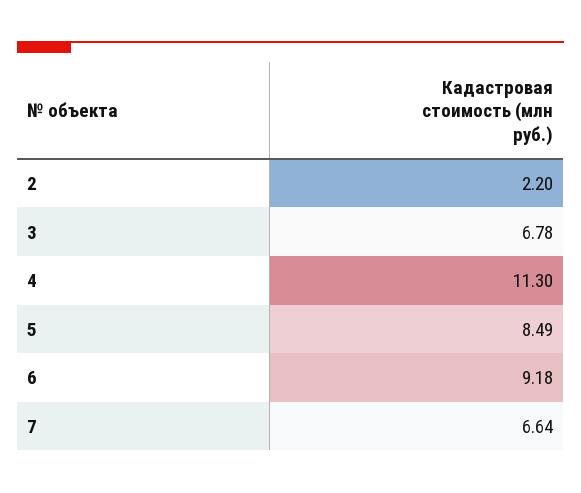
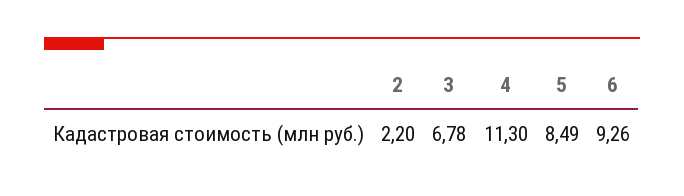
6: 9.18 -> 9.26
7: 6.64 -> none

